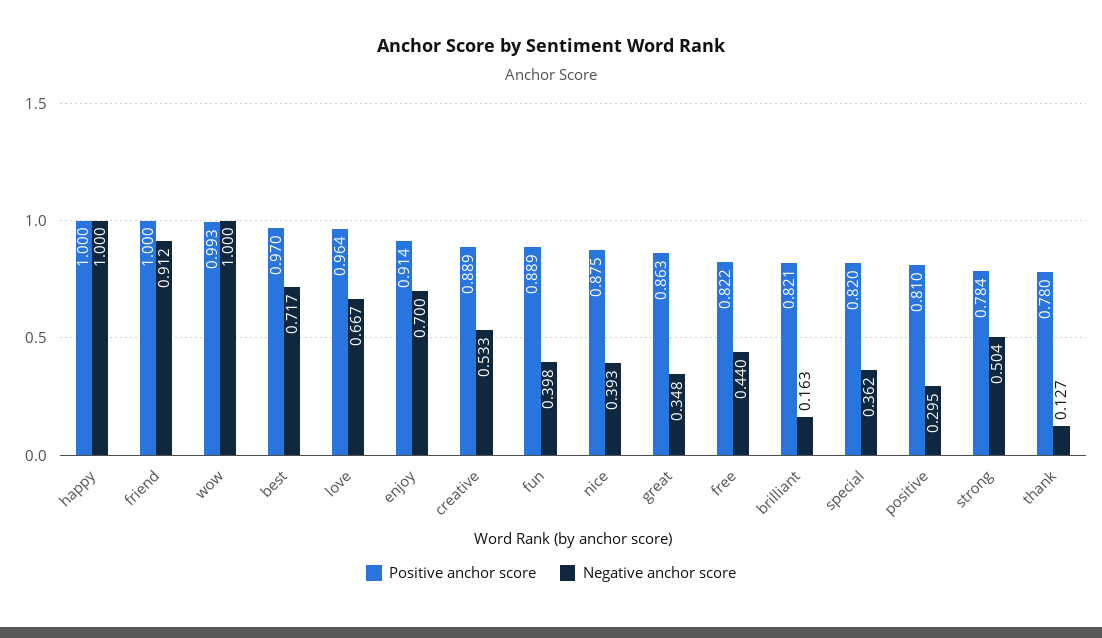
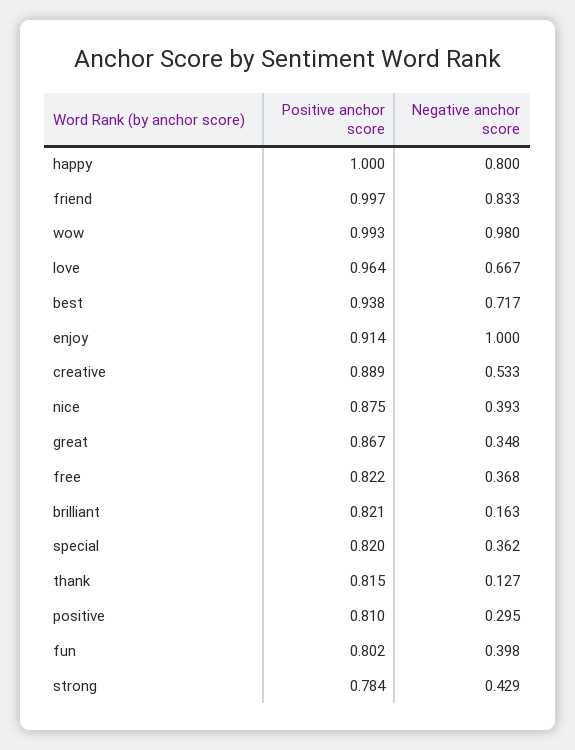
Negative anchor score, happy: 1 -> 0.8
Positive anchor score, friend: 1 -> 0.997
Negative anchor score, friend: 0.912 -> 0.833
Negative anchor score, wow: 1 -> 0.98
Positive anchor score, best: 0.97 -> 0.938
Negative anchor score, enjoy: 0.7 -> 1
Positive anchor score, fun: 0.889 -> 0.802
Positive anchor score, great: 0.863 -> 0.867
Negative anchor score, free: 0.44 -> 0.368
Negative anchor score, strong: 0.504 -> 0.429
Positive anchor score, thank: 0.78 -> 0.815

